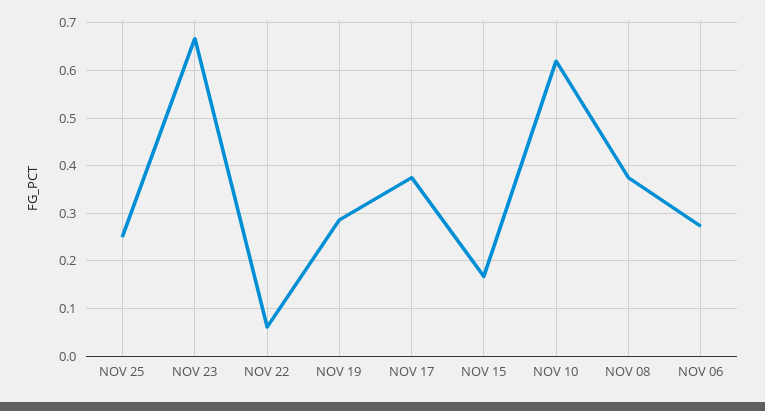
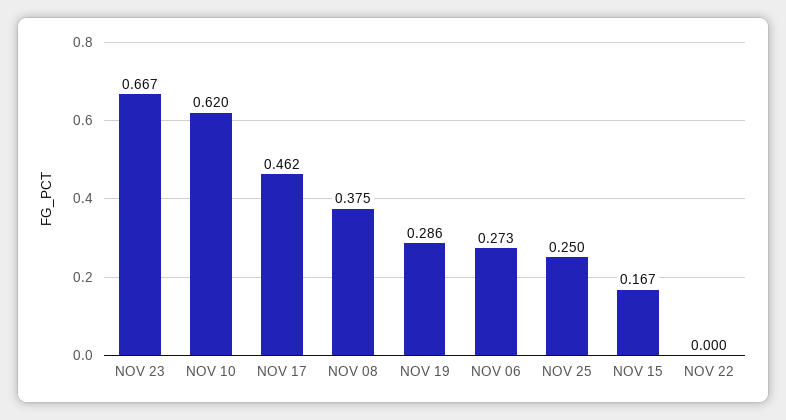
NOV 22: 0.06 -> 0
NOV 17: 0.38 -> 0.462

